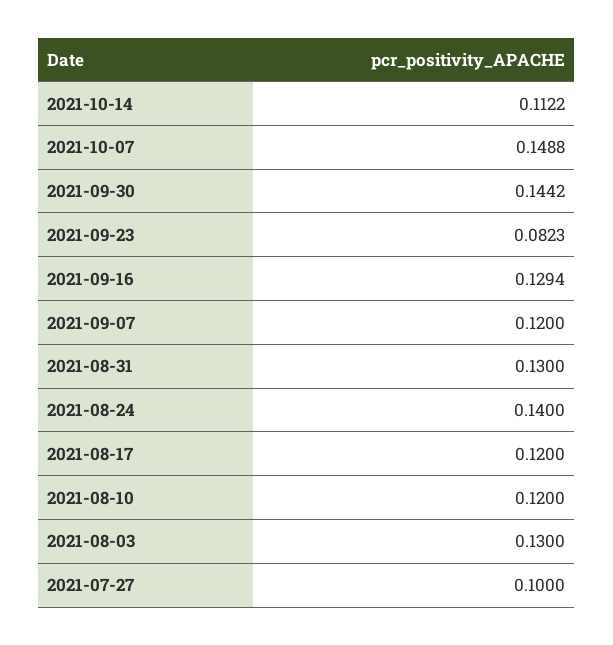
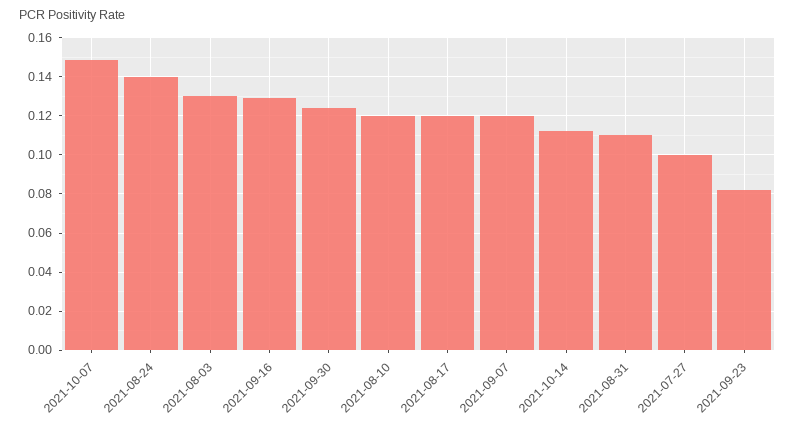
2021-09-30: 0.1442 -> 0.125
2021-08-31: 0.13 -> 0.11

